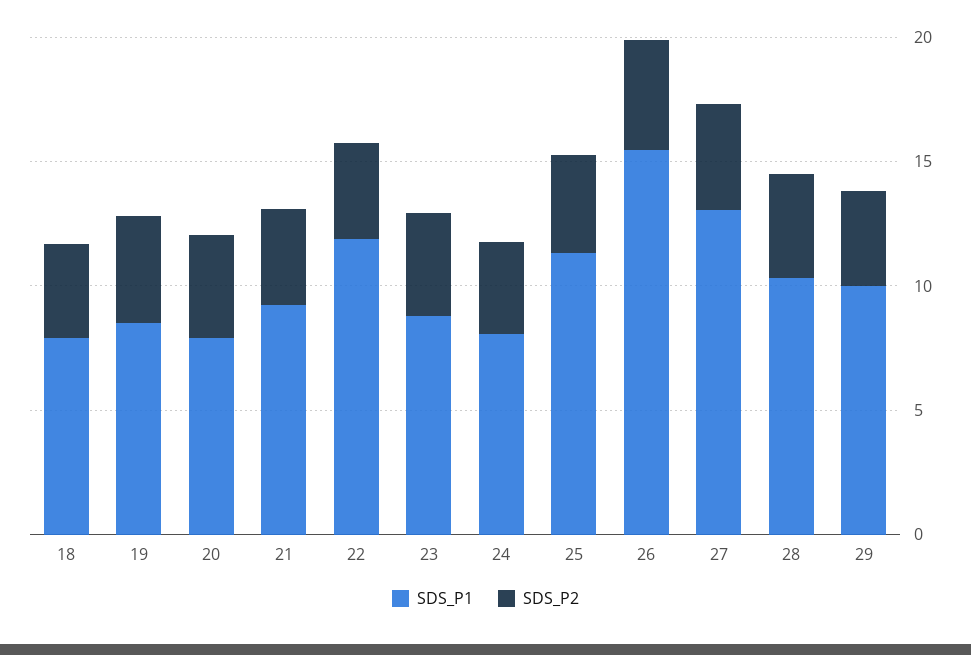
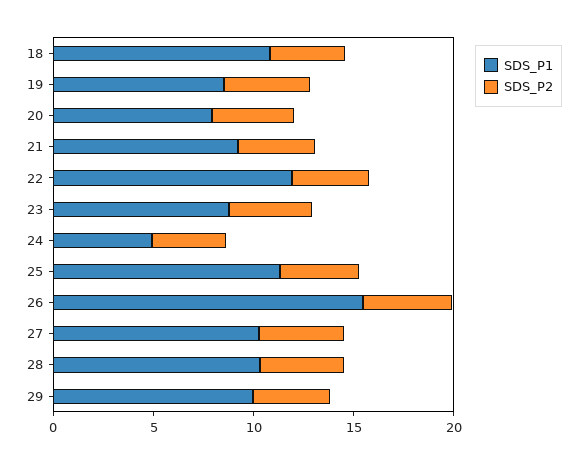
SDS_P1, 18: 8 -> 11
SDS_P1, 24: 8 -> 5
SDS_P1, 27: 13 -> 10

